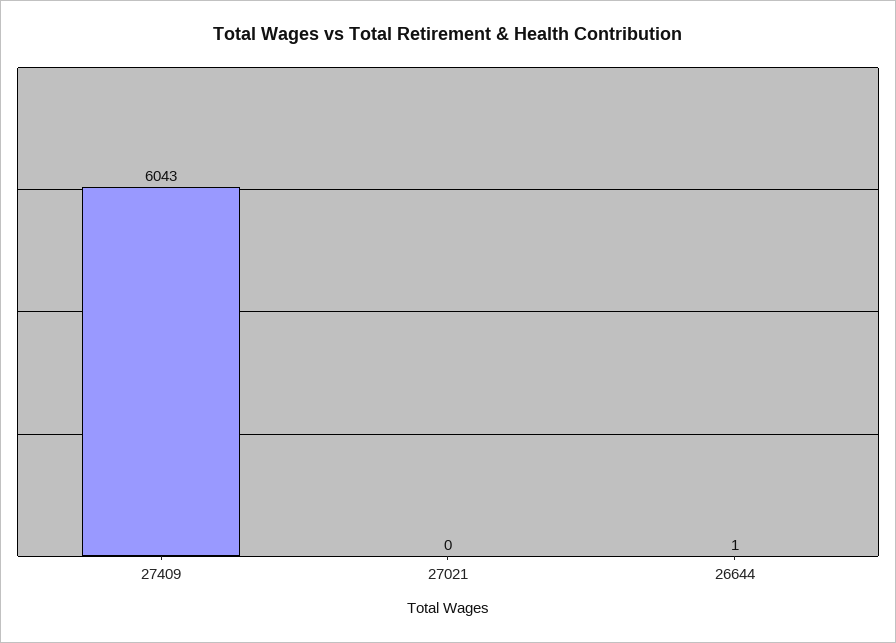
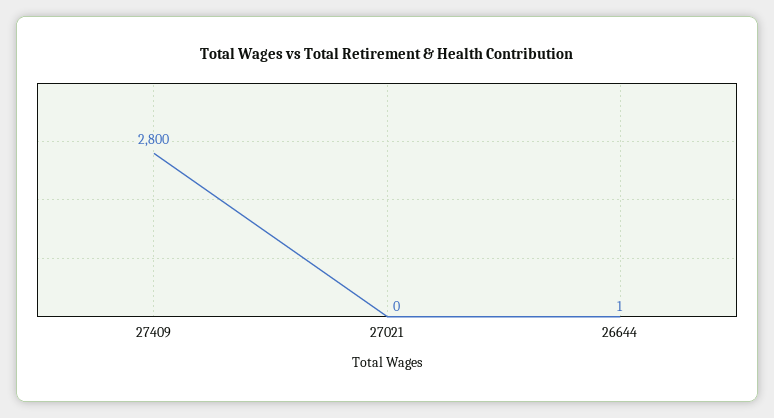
27409: 6043 -> 2800

